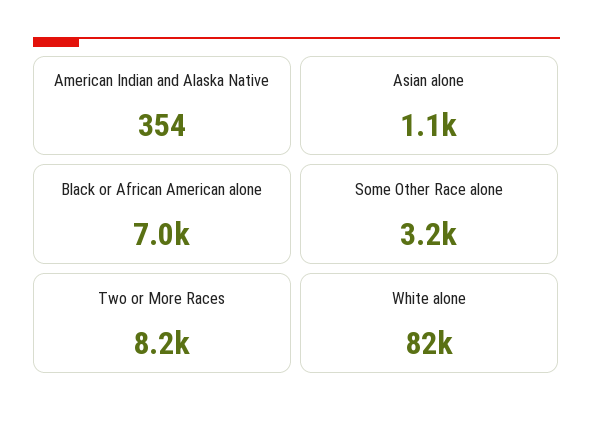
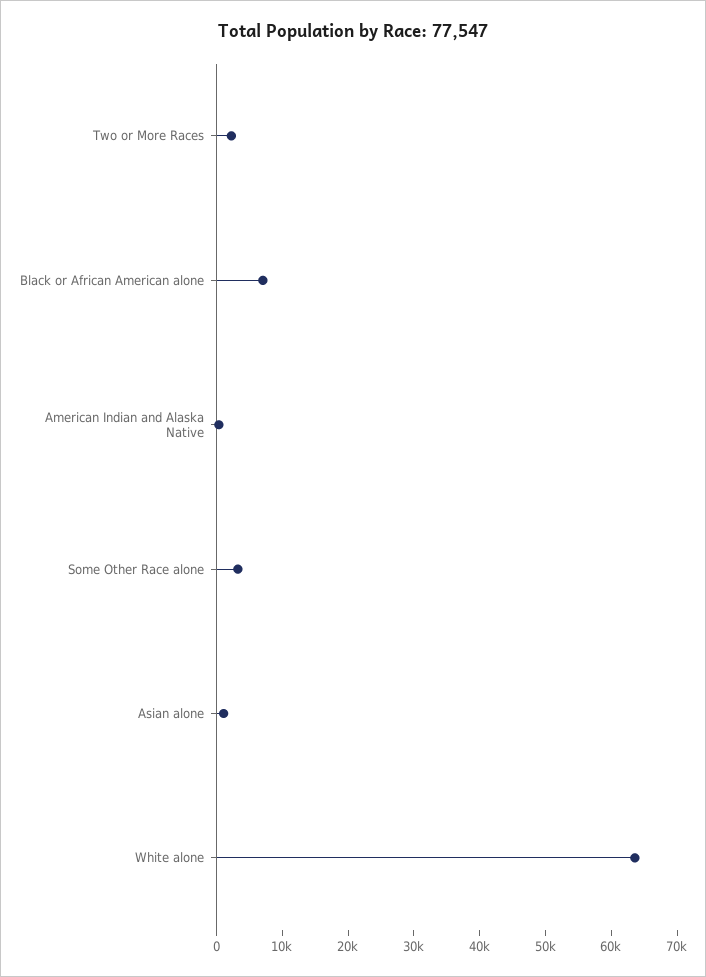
Two or More Races: 8200 -> 2000
White alone: 82000 -> 64000

